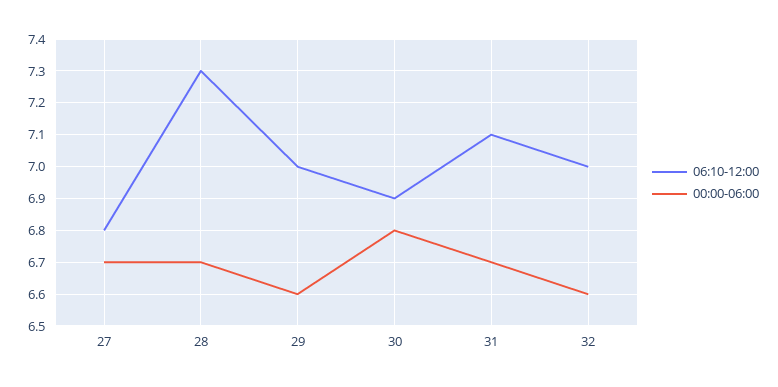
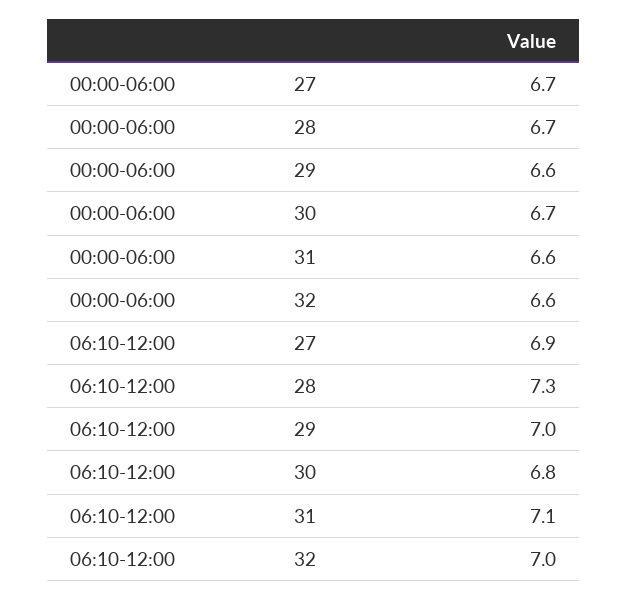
06:10-12:00, 27: 6.8 -> 6.9
06:10-12:00, 30: 6.9 -> 6.8
00:00-06:00, 30: 6.8 -> 6.7
00:00-06:00, 31: 6.7 -> 6.6

